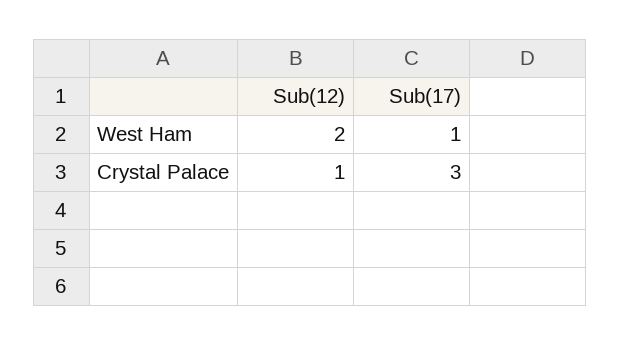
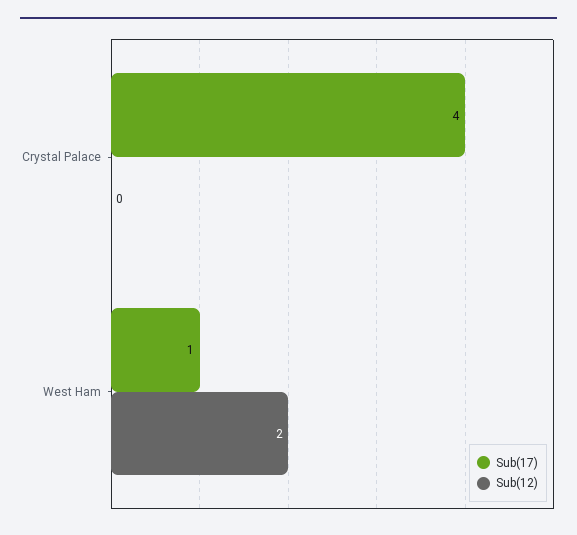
Sub(12), Crystal Palace: 1 -> 0
Sub(17), Crystal Palace: 3 -> 4

